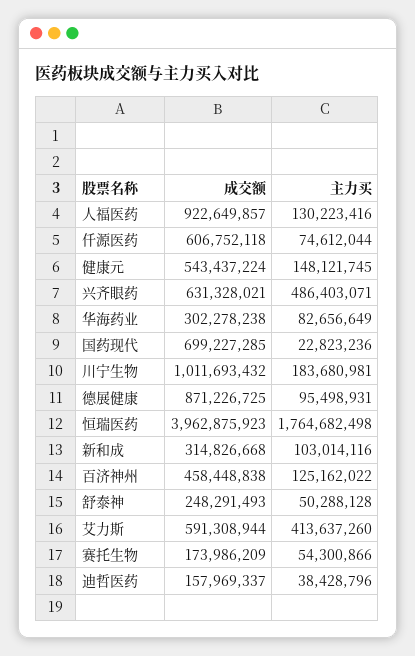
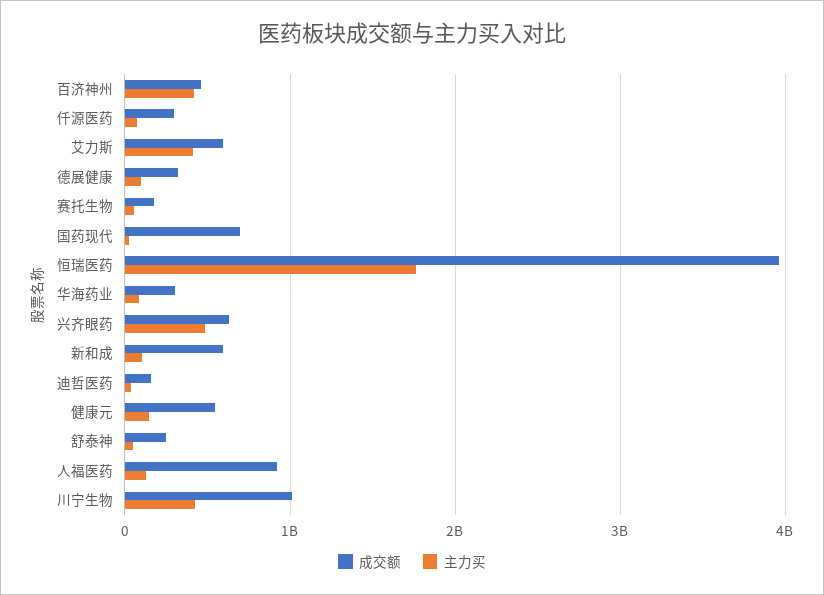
成交额, 仟源医药: 606752118 -> 300000000
主力买, 川宁生物: 183680981 -> 400000000
成交额, 德展健康: 871226725 -> 300000000
成交额, 新和成: 314826668 -> 600000000
主力买, 百济神州: 125162022 -> 400000000

